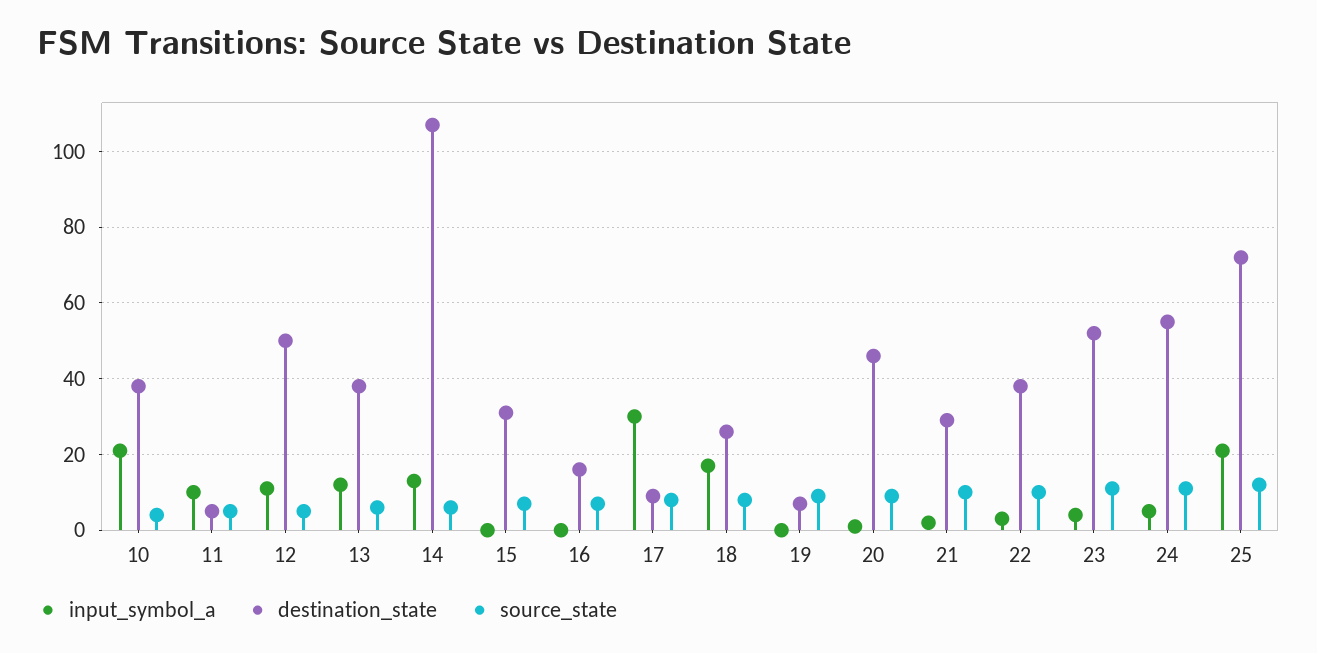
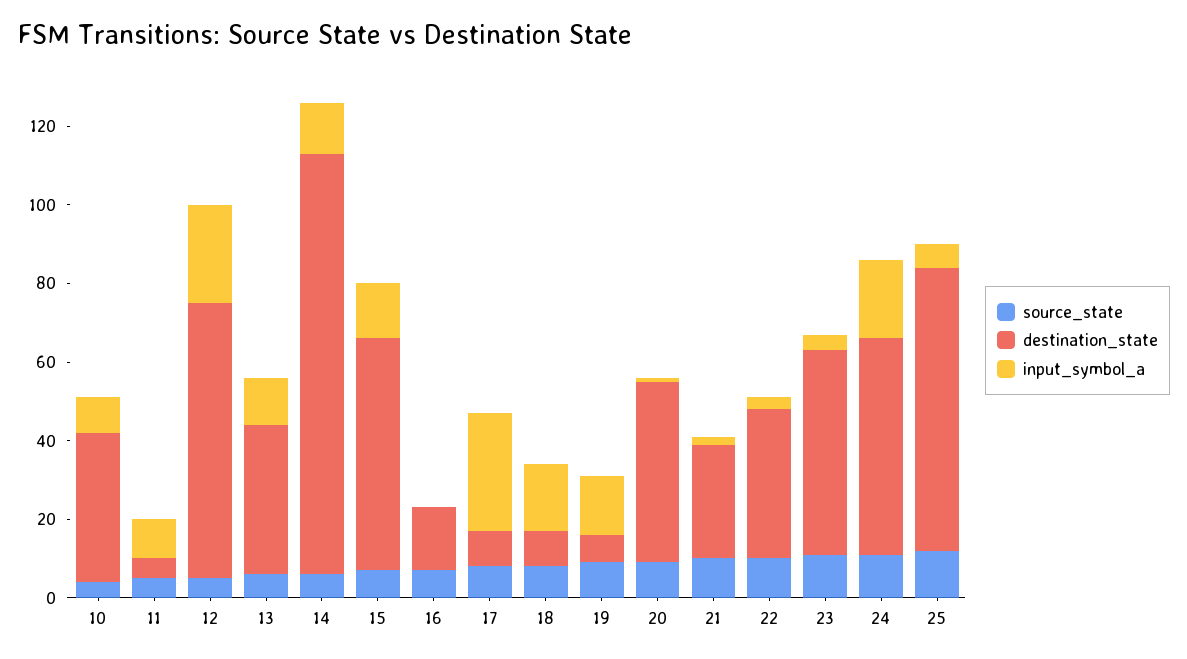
input_symbol_a, 10: 20 -> 10
input_symbol_a, 12: 10 -> 25
destination_state, 12: 50 -> 70
input_symbol_a, 15: 0 -> 15
destination_state, 15: 30 -> 60
destination_state, 18: 25 -> 10
input_symbol_a, 19: 0 -> 15
input_symbol_a, 24: 5 -> 20
input_symbol_a, 25: 20 -> 5

